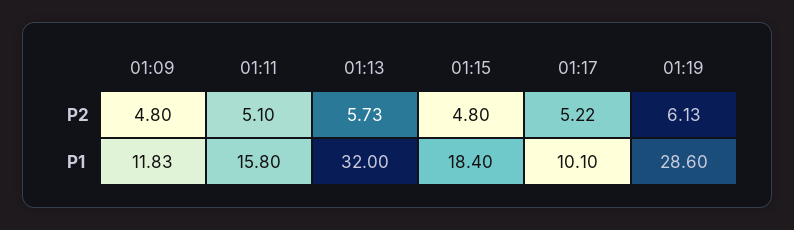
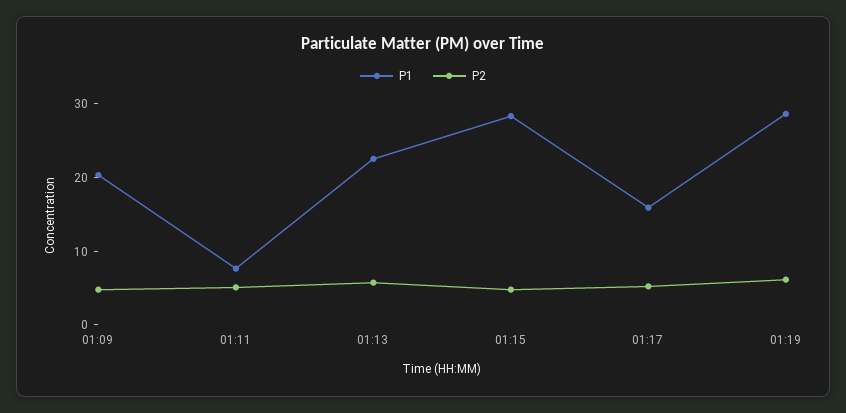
P1, 01:09: 11.83 -> 20
P1, 01:11: 15.8 -> 8
P1, 01:13: 32 -> 22
P1, 01:15: 18.4 -> 28
P1, 01:17: 10.1 -> 16

